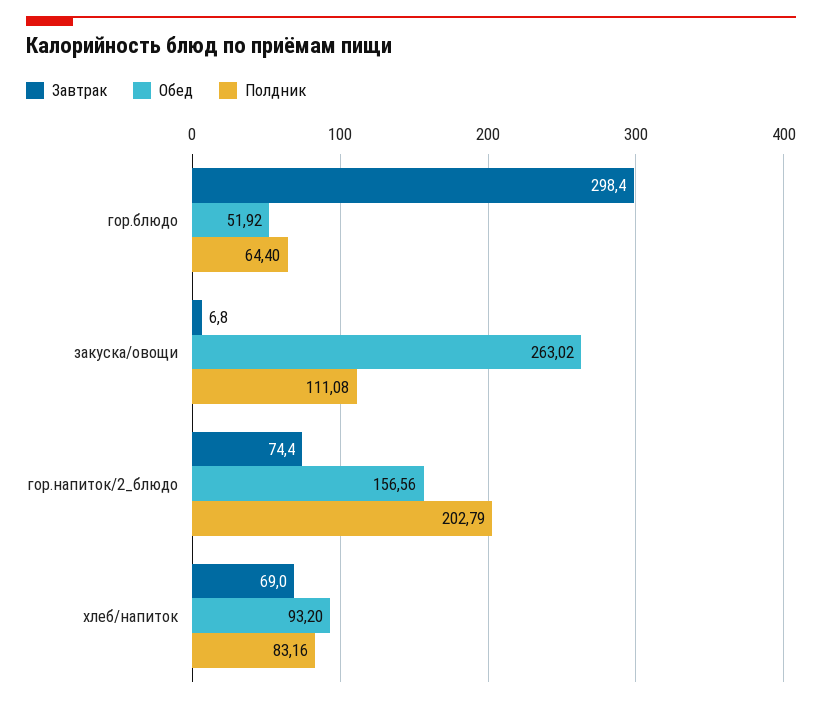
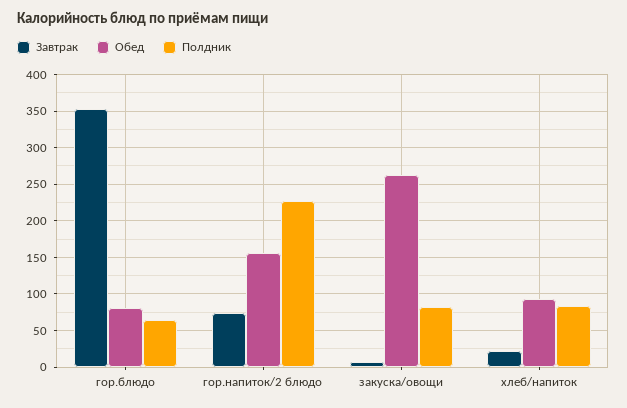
Завтрак, гор.блюдо: 298.4 -> 350
Обед, гор.блюдо: 51.92 -> 80
Полдник, закуска/овощи: 111.08 -> 80
Полдник, гор.напиток/2_блюдо: 202.79 -> 230
Завтрак, хлеб/напиток: 69 -> 20

